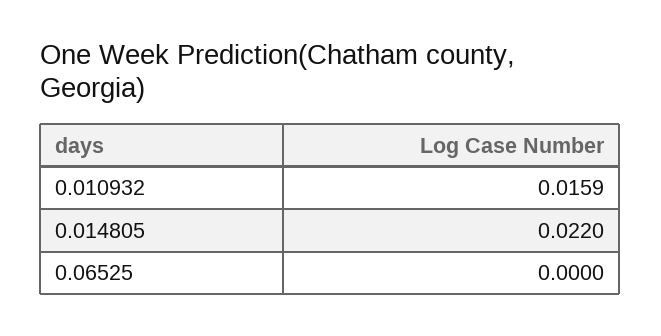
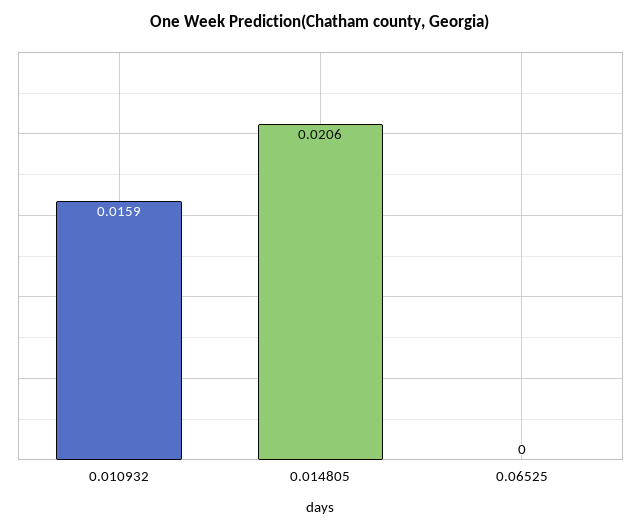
0.014805: 0.022 -> 0.0206

